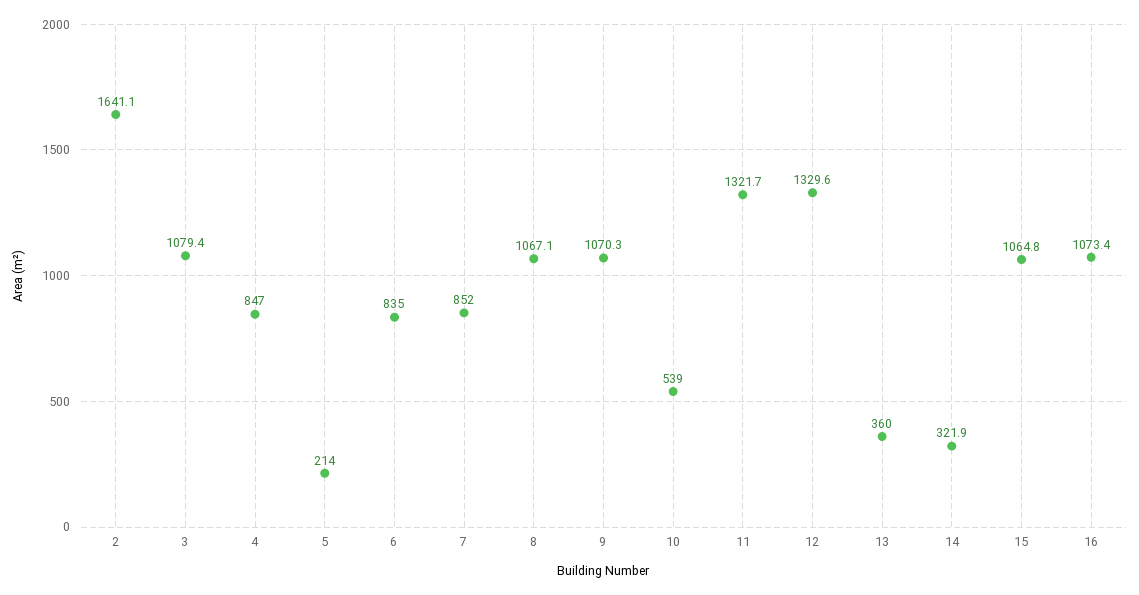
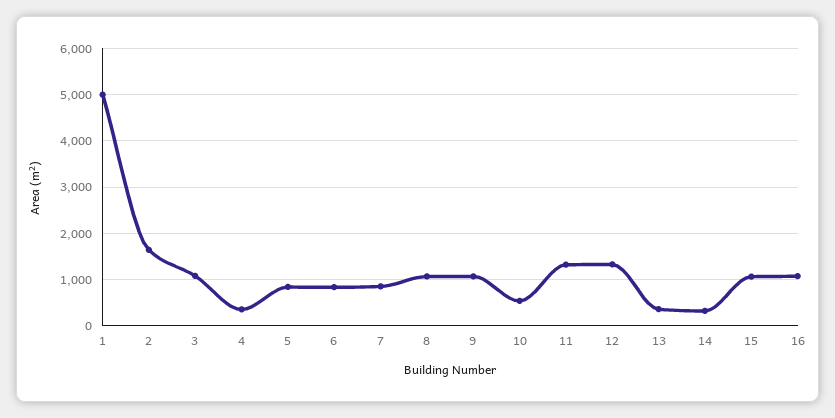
4: 847 -> 400
5: 214 -> 800
1: none -> 5000

